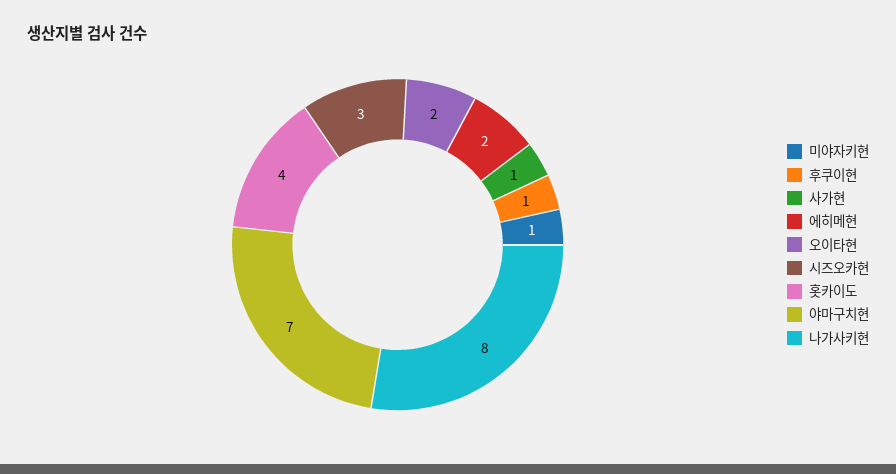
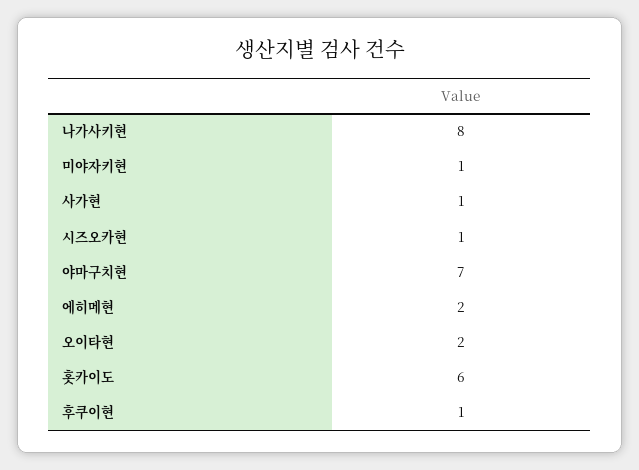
시즈오카현: 3 -> 1
홋카이도: 4 -> 6

